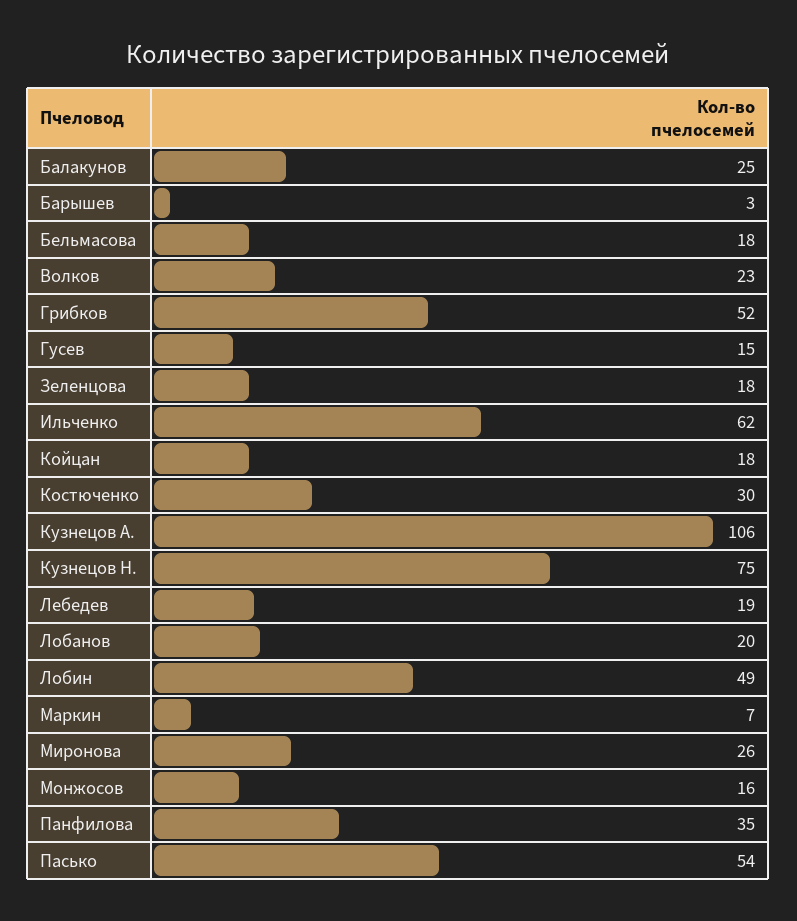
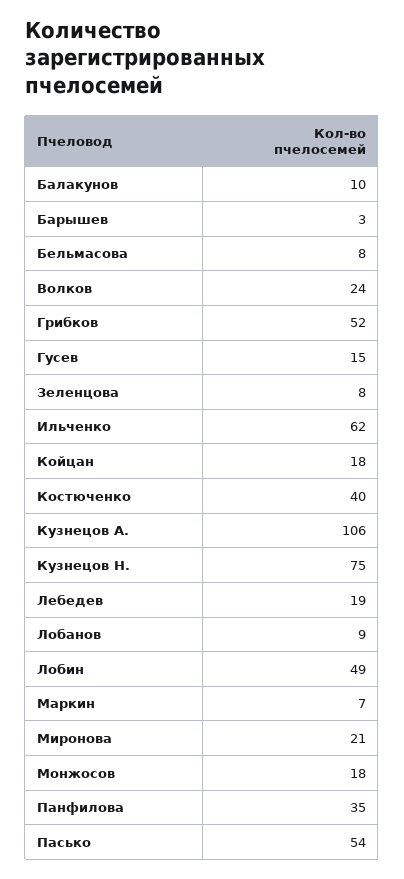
Балакунов: 25 -> 10
Бельмасова: 18 -> 8
Волков: 23 -> 24
Зеленцова: 18 -> 8
Костюченко: 30 -> 40
Лобанов: 20 -> 9
Миронова: 26 -> 21
Монжосов: 16 -> 18

